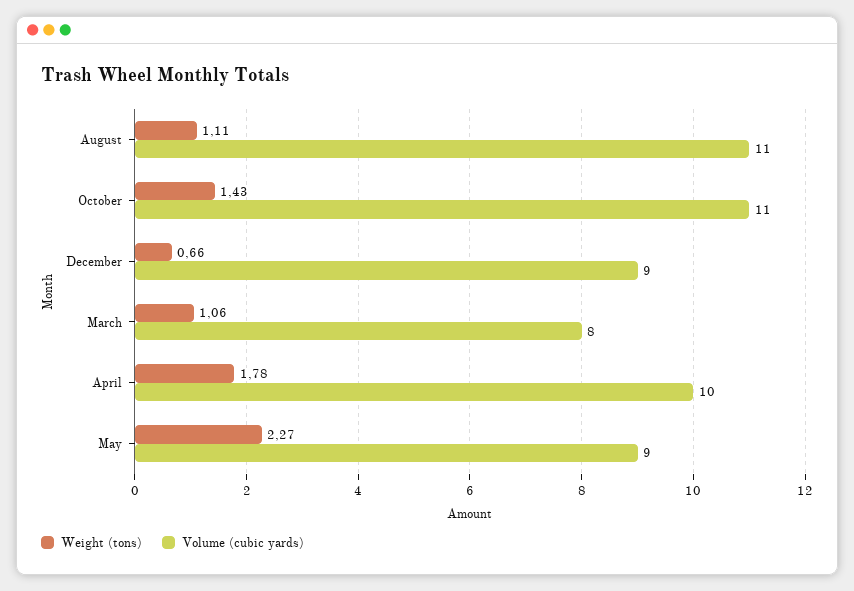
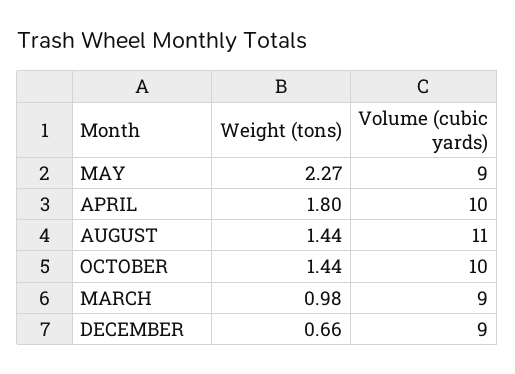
Weight (tons), August: 1.11 -> 1.44
Weight (tons), October: 1.43 -> 1.44
Volume (cubic yards), October: 11 -> 10
Weight (tons), March: 1.06 -> 0.98
Volume (cubic yards), March: 8 -> 9
Weight (tons), April: 1.78 -> 1.8

